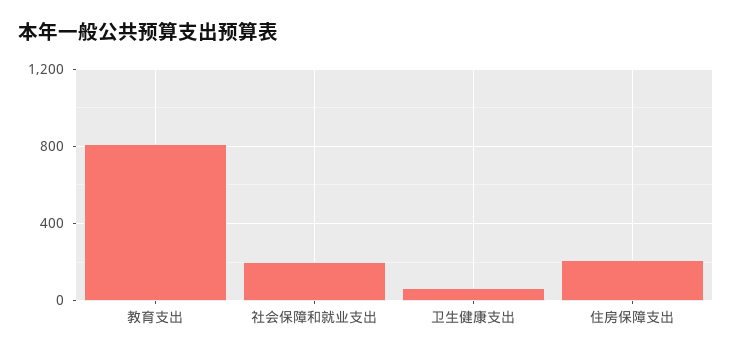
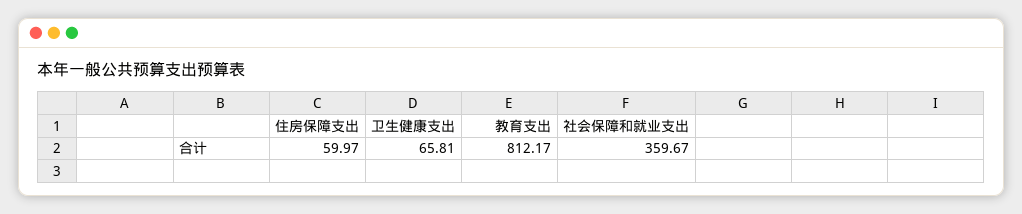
社会保障和就业支出: 200 -> 359.67
住房保障支出: 200 -> 59.97

